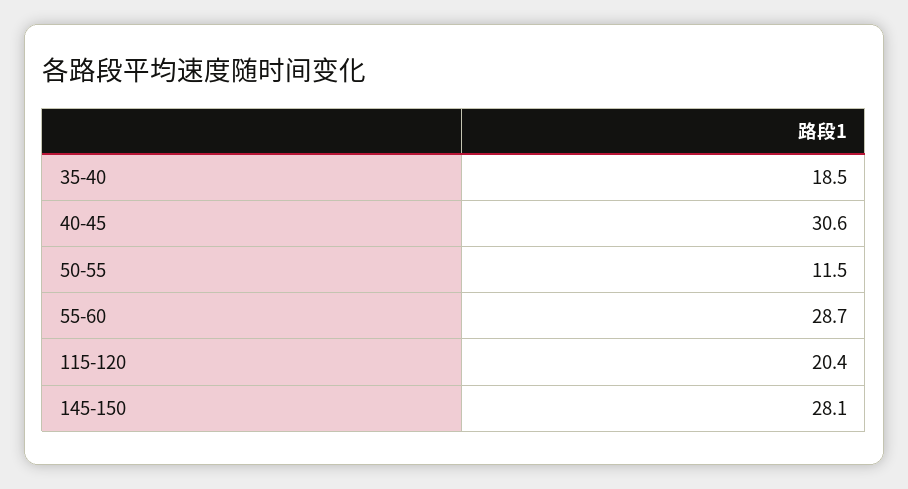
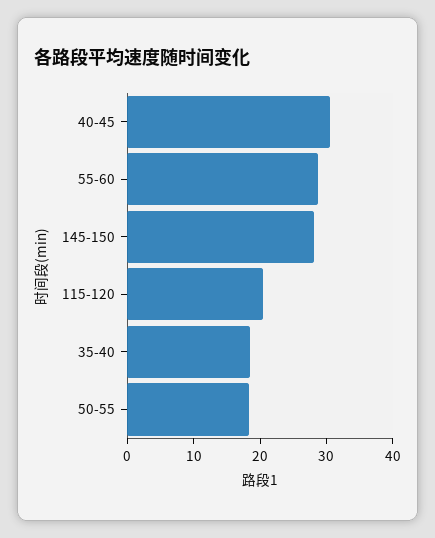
50-55: 11.5 -> 18

